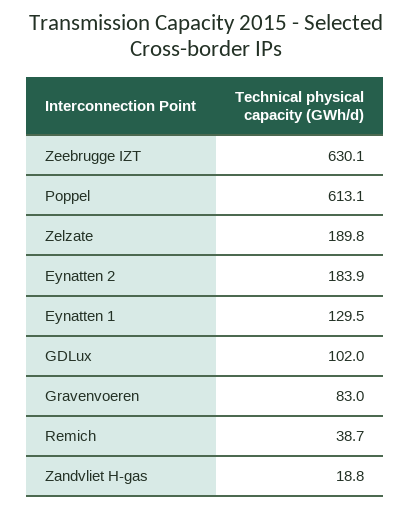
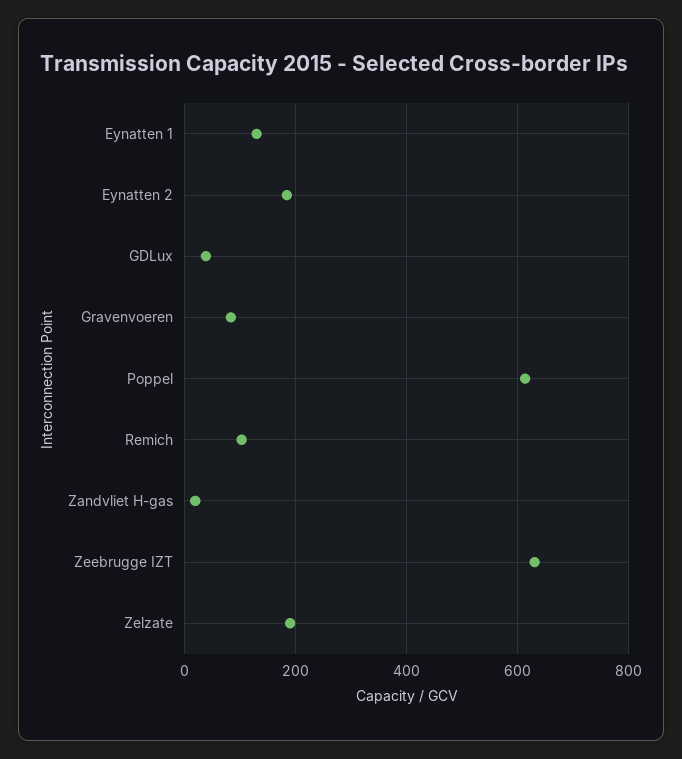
GDLux: 102 -> 40
Remich: 38.7 -> 100

